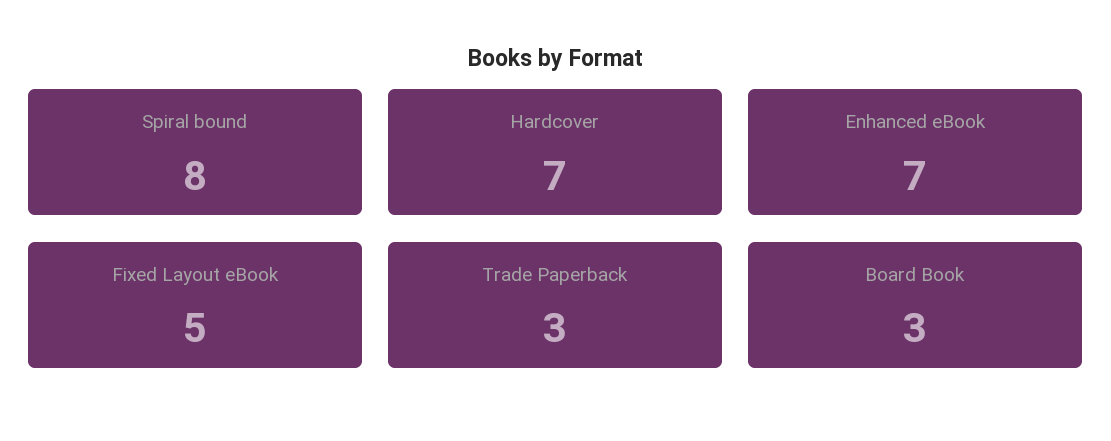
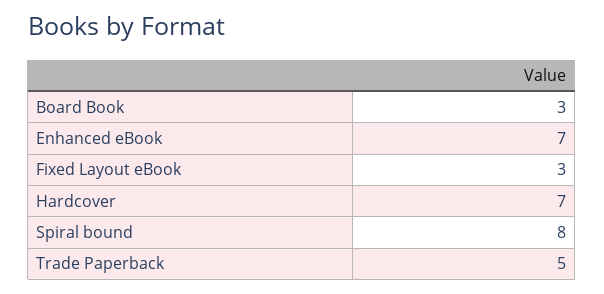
Fixed Layout eBook: 5 -> 3
Trade Paperback: 3 -> 5

